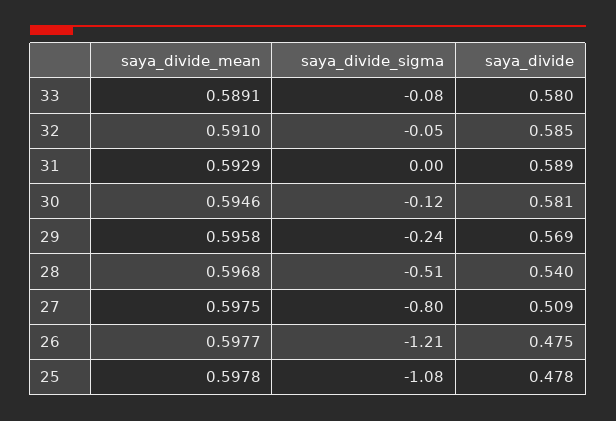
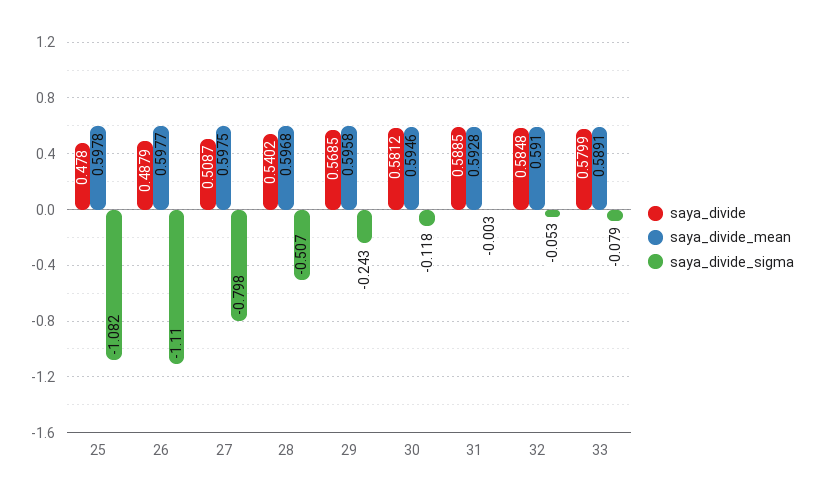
saya_divide_mean, 31: 0.5929 -> 0.5928
saya_divide_sigma, 26: -1.21 -> -1.11
saya_divide, 26: 0.475 -> 0.4879

